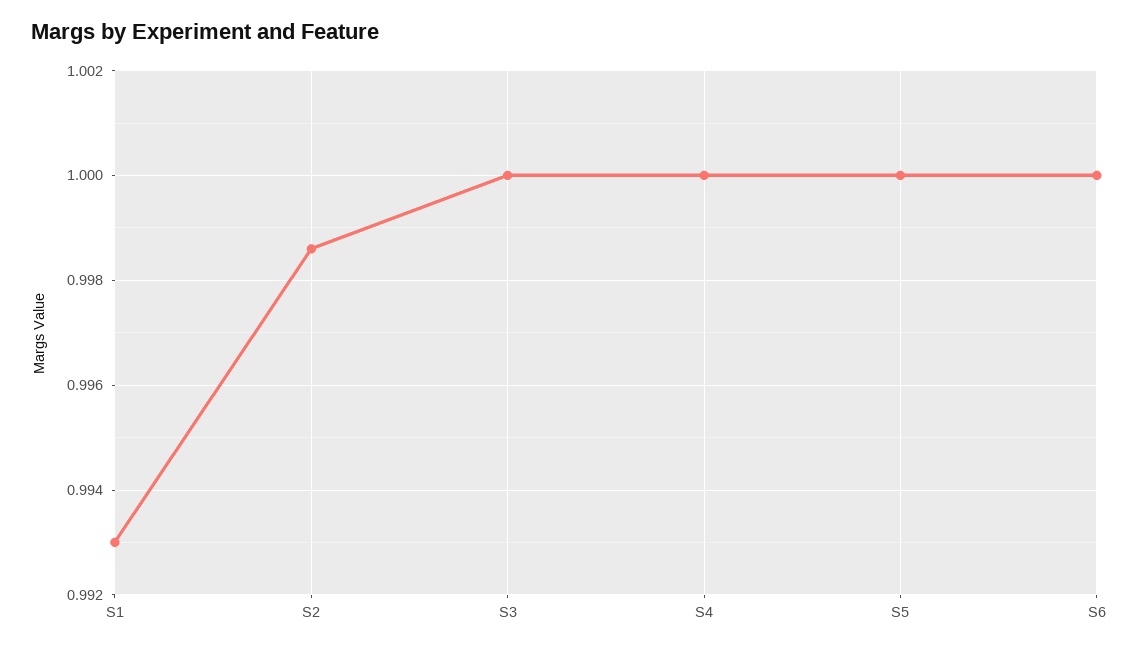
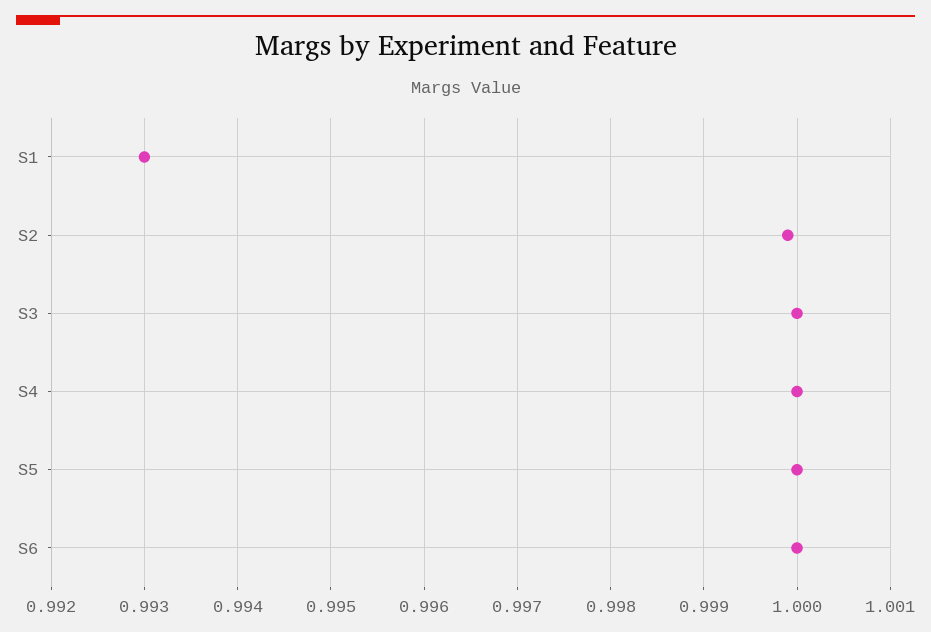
S2: 0.9985 -> 0.9999

